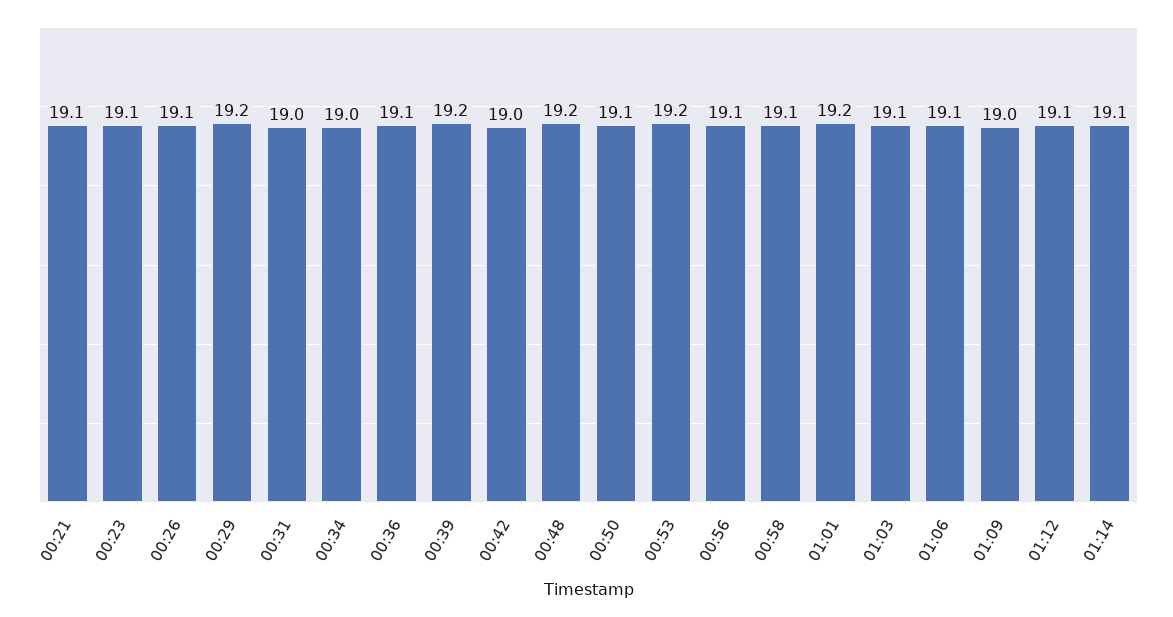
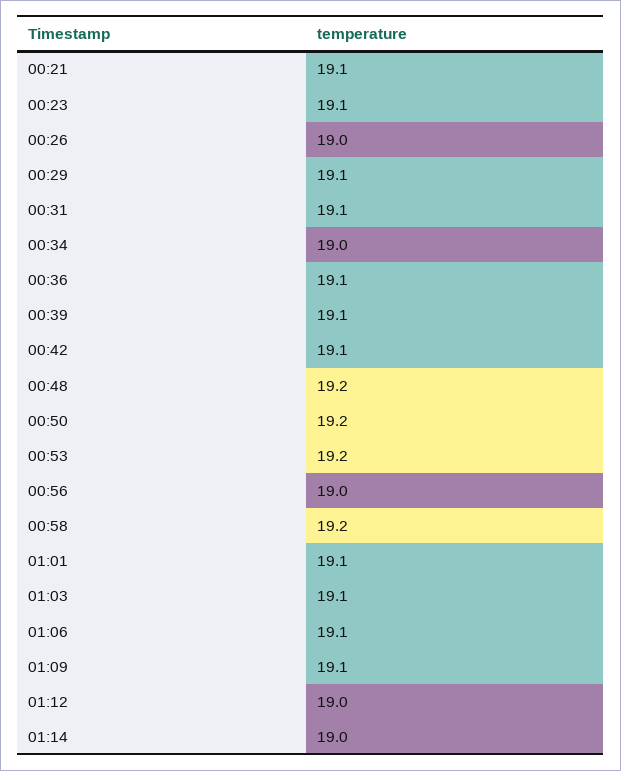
00:26: 19.1 -> 19
00:29: 19.2 -> 19.1
00:31: 19 -> 19.1
00:39: 19.2 -> 19.1
00:42: 19 -> 19.1
00:50: 19.1 -> 19.2
00:56: 19.1 -> 19
00:58: 19.1 -> 19.2
01:01: 19.2 -> 19.1
01:09: 19 -> 19.1
01:12: 19.1 -> 19
01:14: 19.1 -> 19

